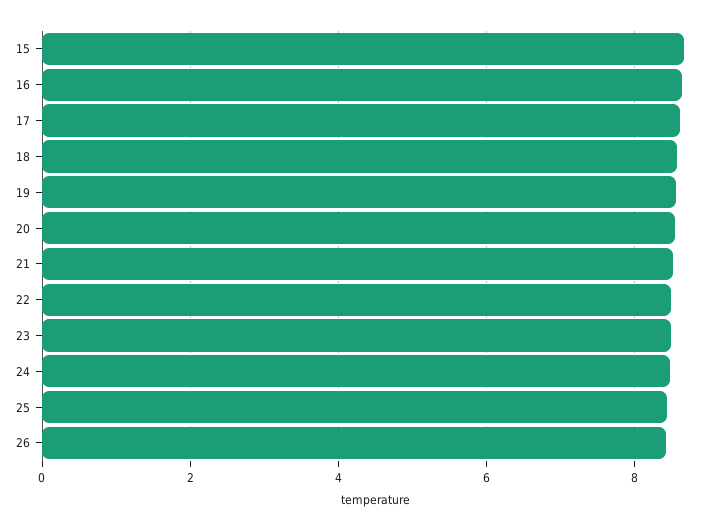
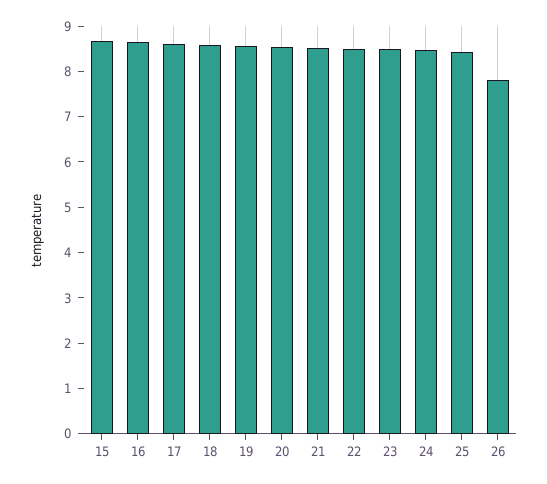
26: 8.4 -> 7.8

